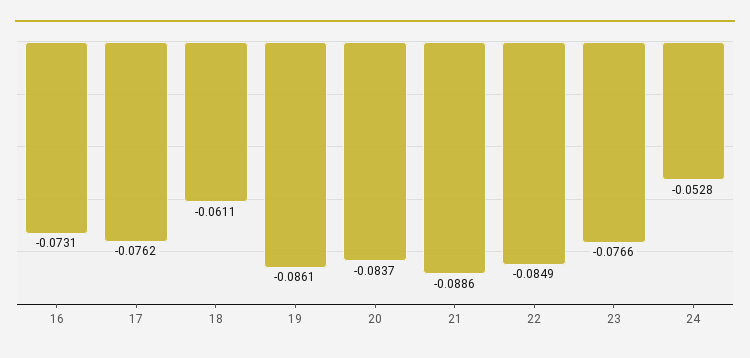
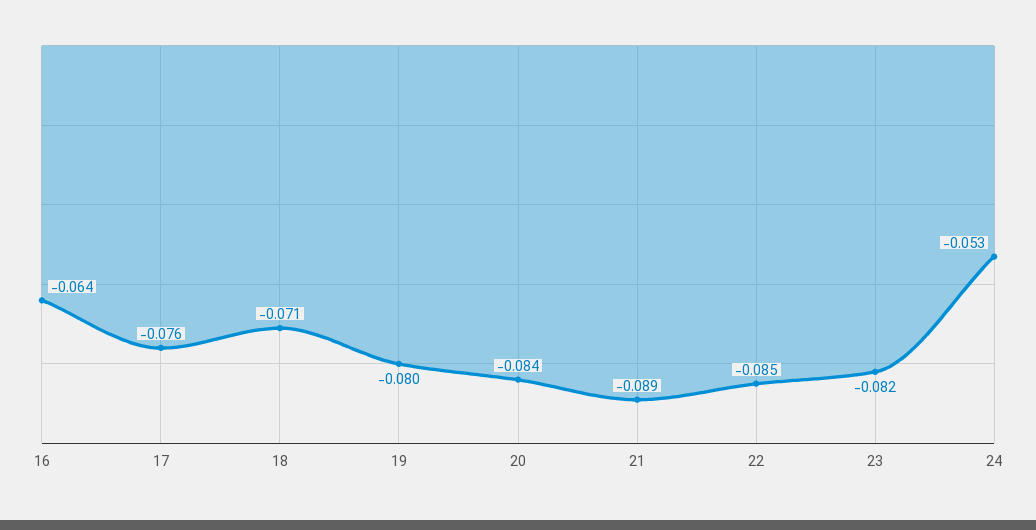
16: -0.0731 -> -0.064
18: -0.0611 -> -0.071
19: -0.0861 -> -0.08
23: -0.0766 -> -0.082

